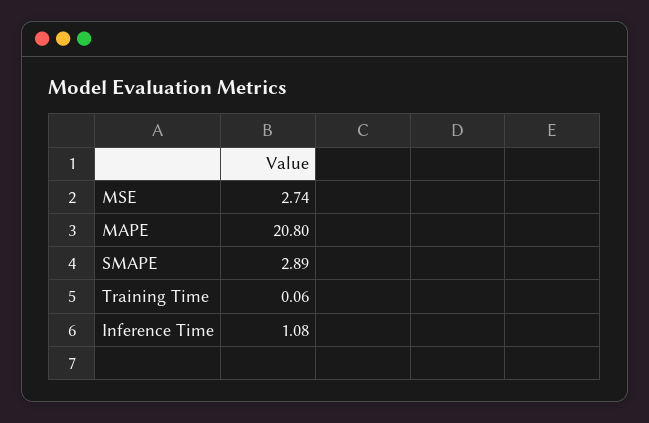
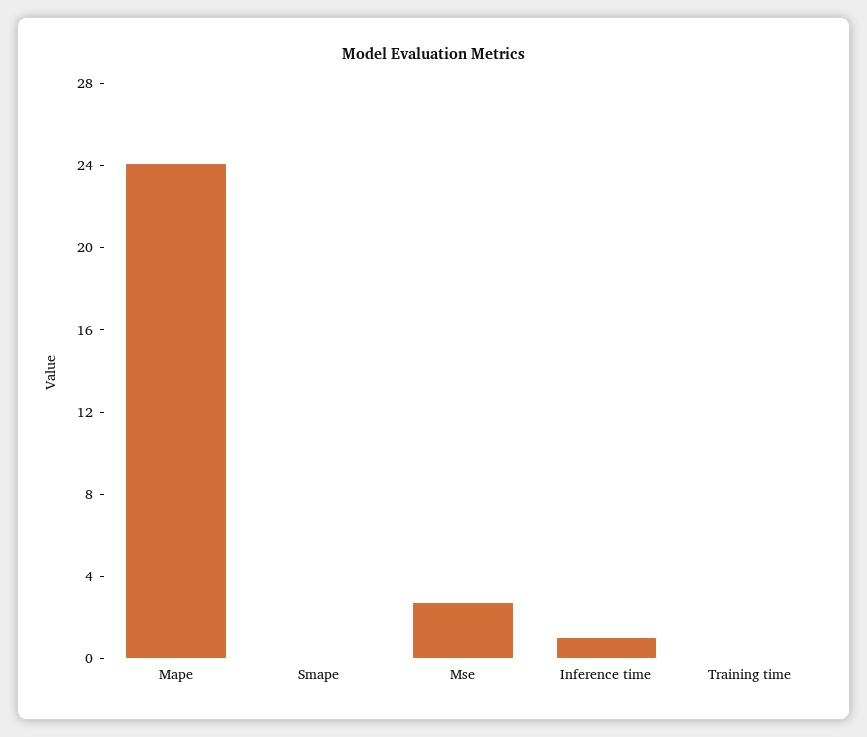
MAPE: 20.8 -> 24
SMAPE: 2.89 -> 0

